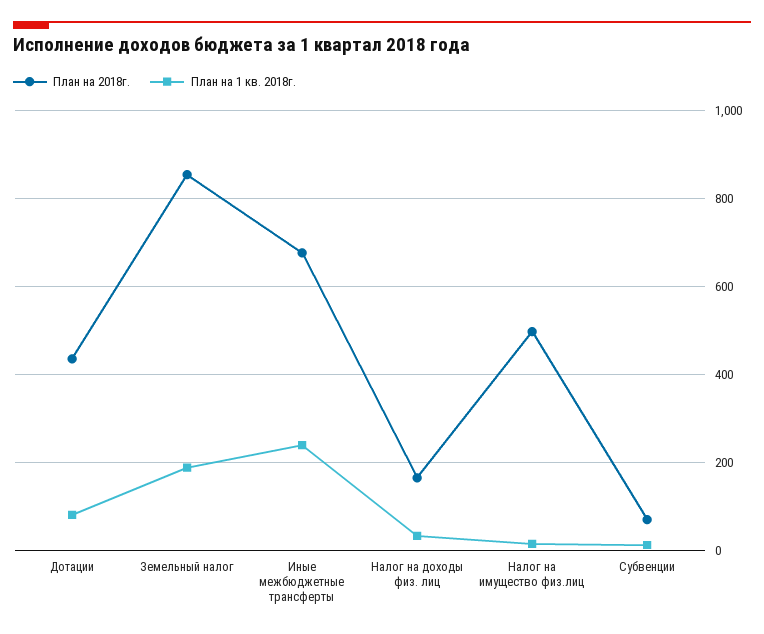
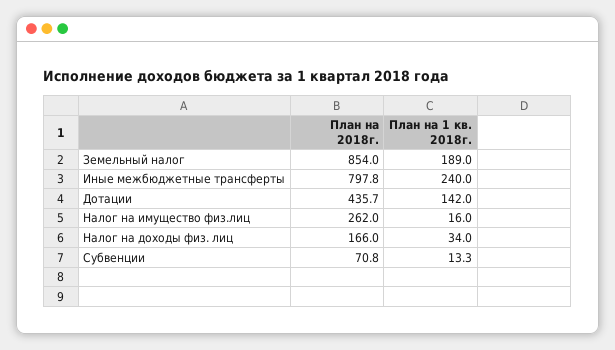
План на 1 кв. 2018г., Дотации: 80 -> 142
План на 2018г., Иные межбюджетные трансферты: 680 -> 797.8
План на 2018г., Налог на имущество физ.лиц: 500 -> 262

